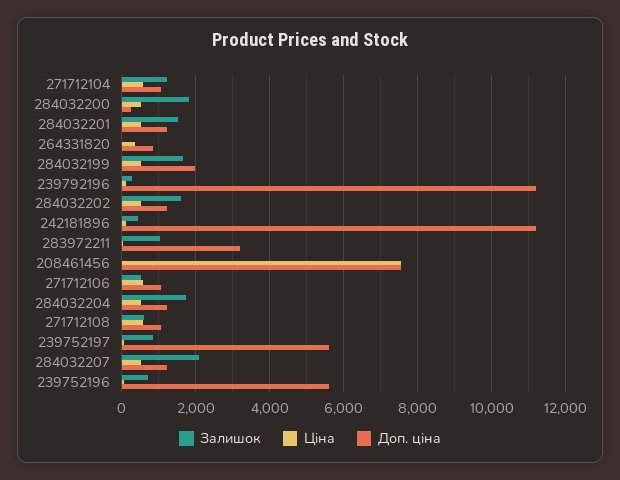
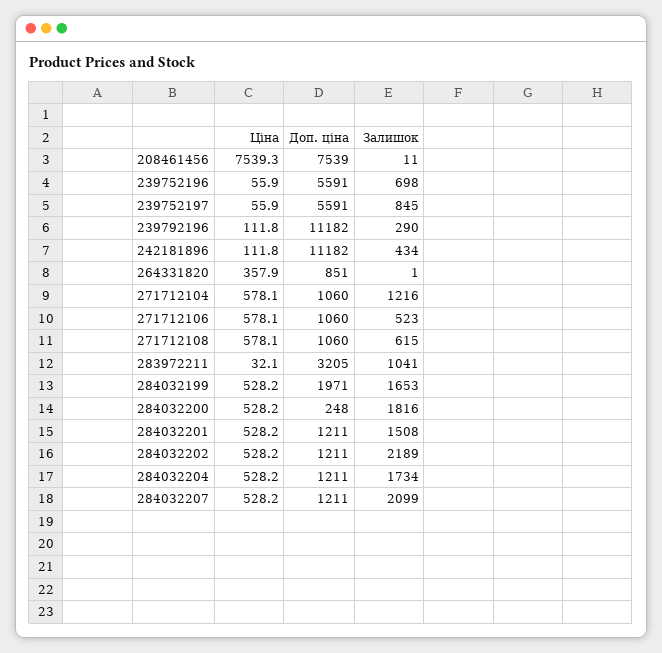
Залишок, 284032202: 1600 -> 2189

